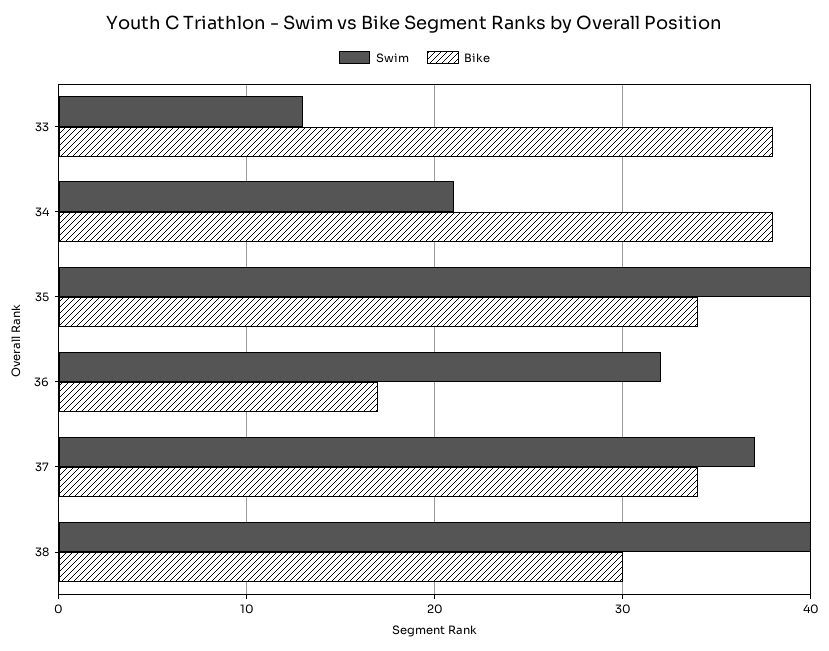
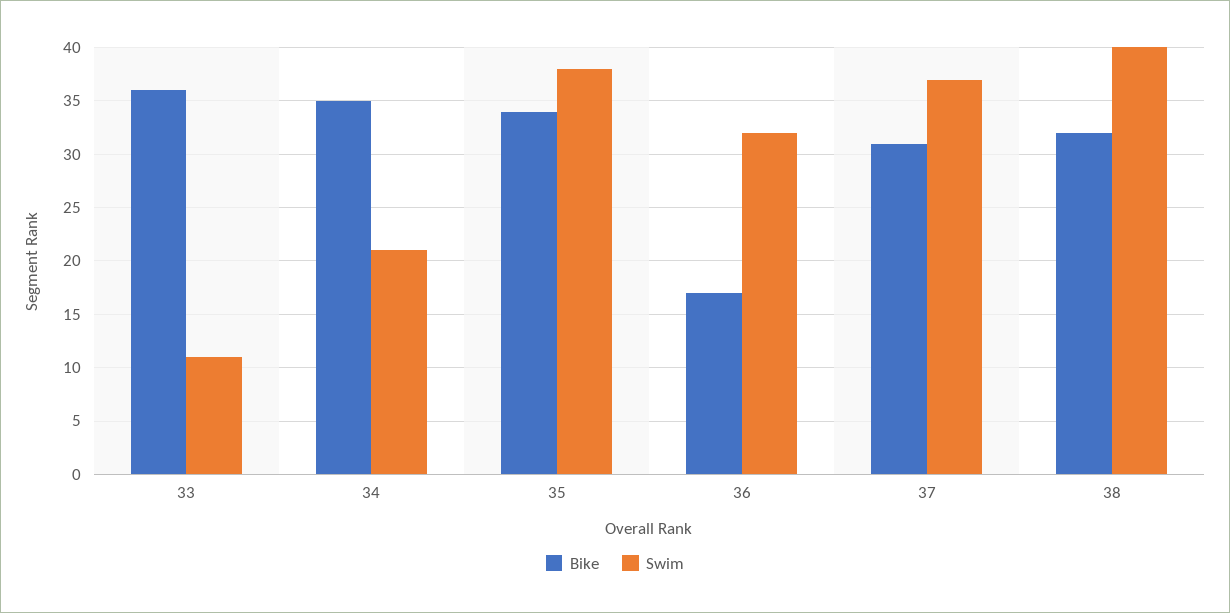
Swim, 33: 13 -> 11
Bike, 33: 38 -> 36
Bike, 34: 38 -> 35
Swim, 35: 40 -> 38
Bike, 37: 34 -> 31
Bike, 38: 30 -> 32

